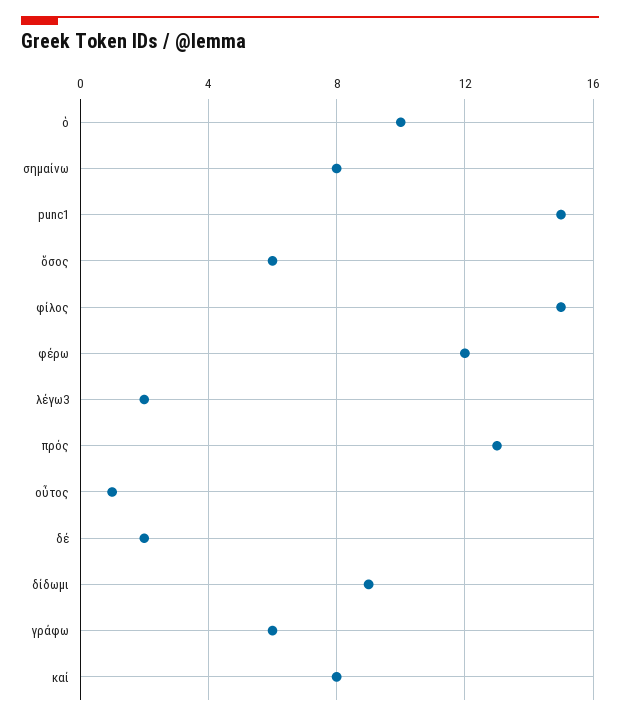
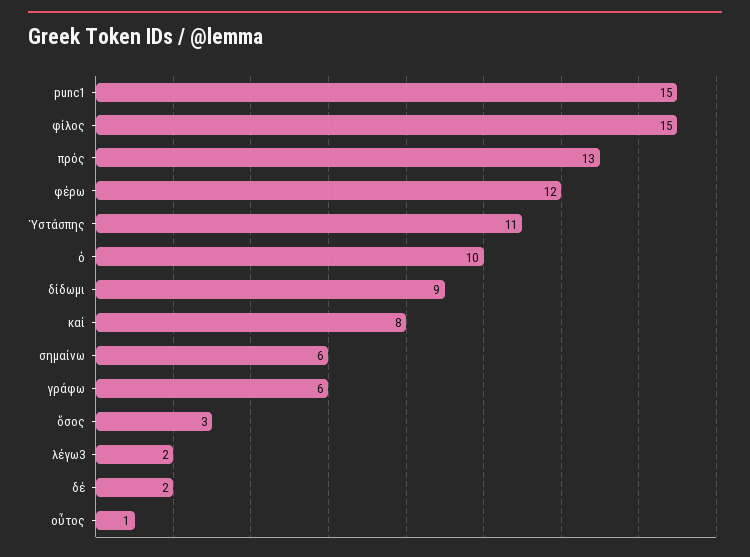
σημαίνω: 8 -> 6
ὅσος: 6 -> 3
Ὑστάσπης: none -> 11

